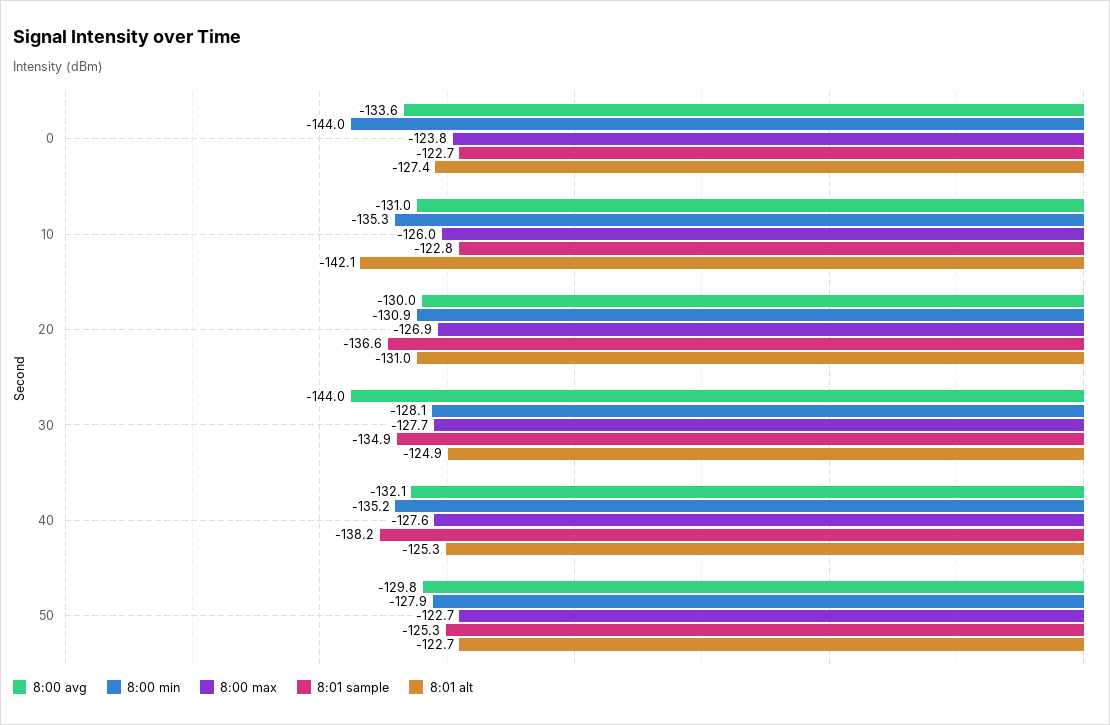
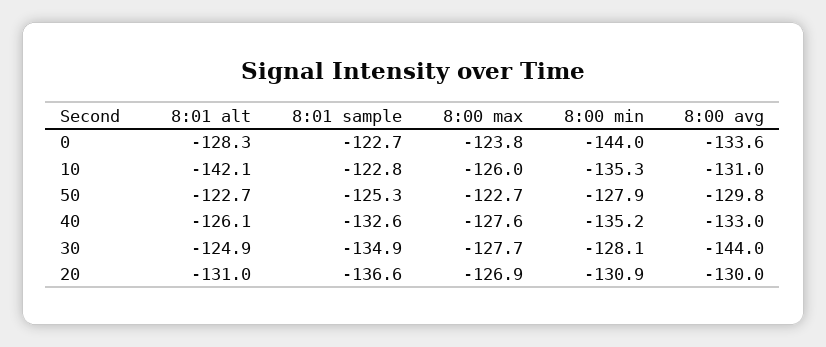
8:01 alt, 0: -127.4 -> -128.3
8:00 avg, 40: -132.1 -> -133
8:01 sample, 40: -138.2 -> -132.6
8:01 alt, 40: -125.3 -> -126.1

